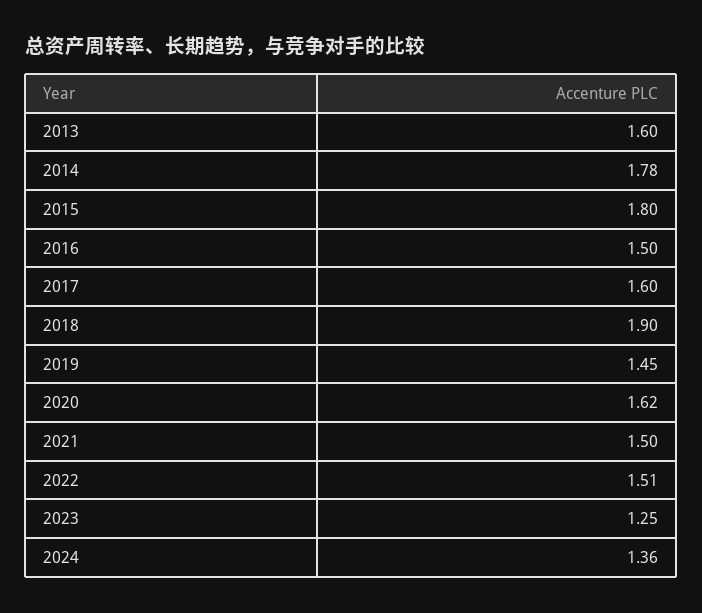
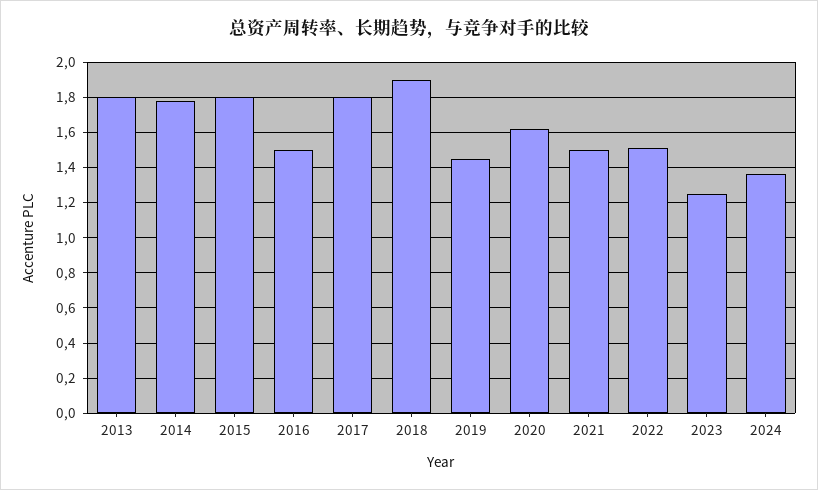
2013: 1.6 -> 1.8
2017: 1.6 -> 1.8

